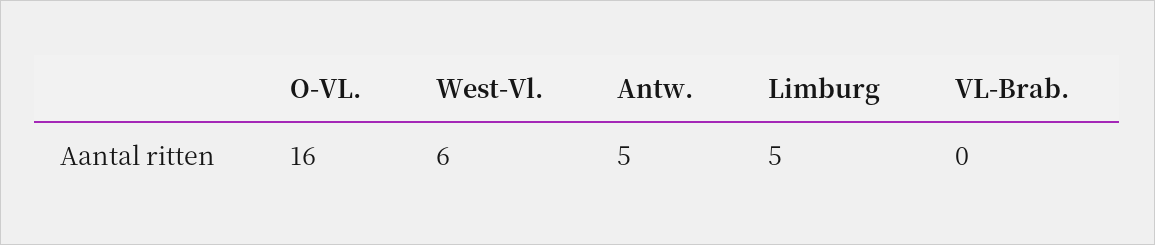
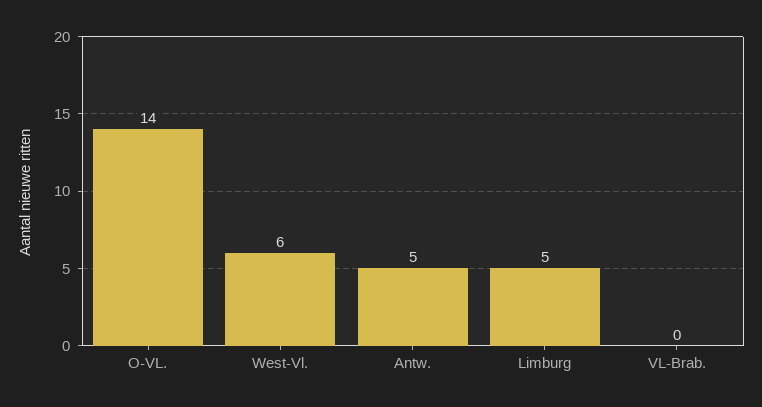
O-VL.: 16 -> 14

